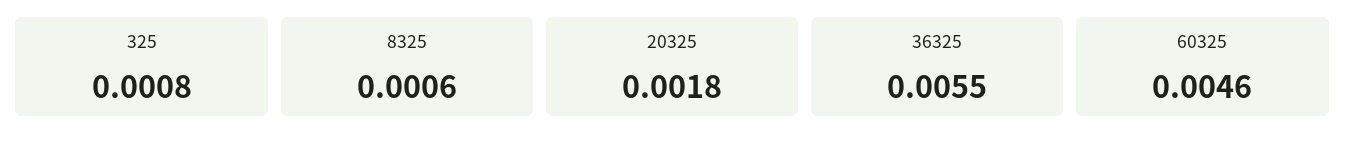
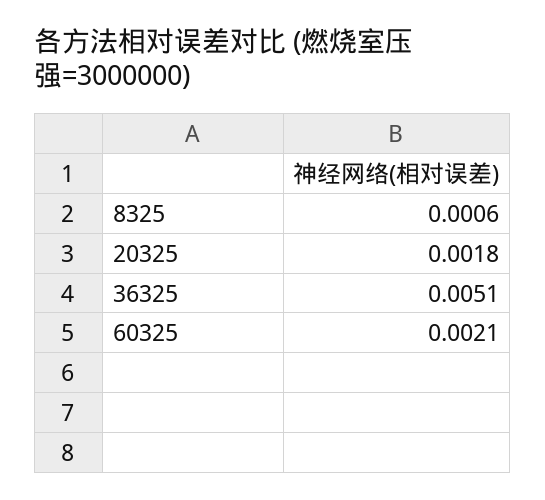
325: 0.0008 -> none
36325: 0.0055 -> 0.0051
60325: 0.0046 -> 0.0021

